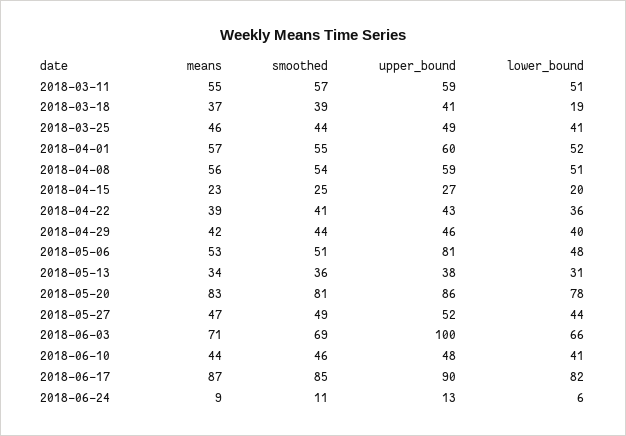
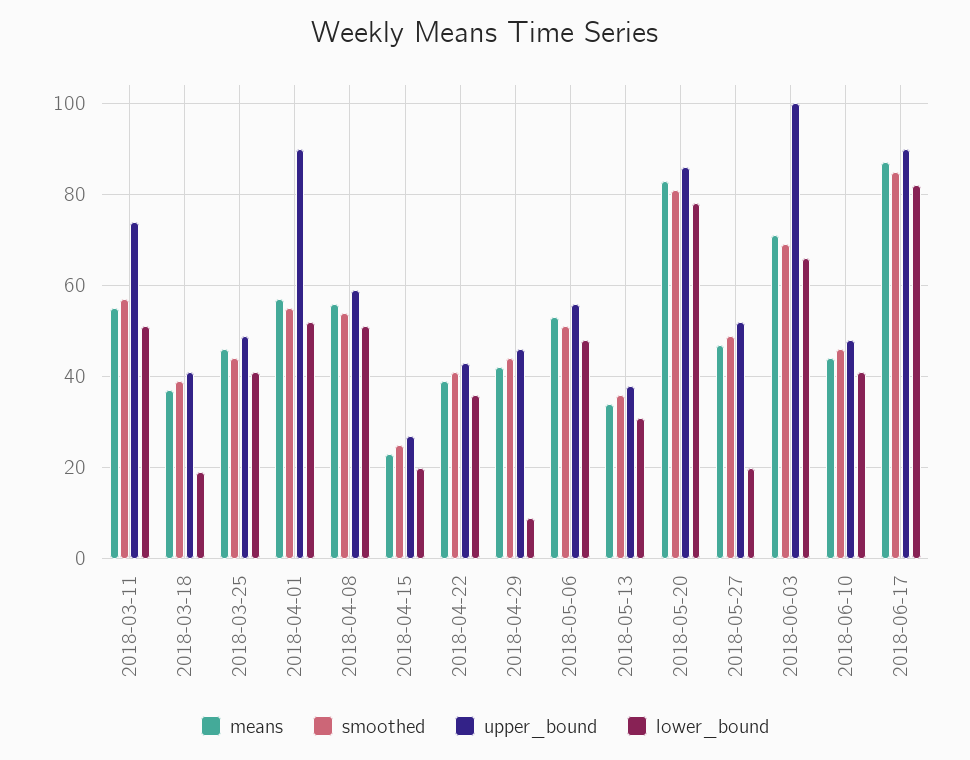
upper_bound, 2018-03-11: 59 -> 75
upper_bound, 2018-04-01: 60 -> 90
lower_bound, 2018-04-29: 40 -> 10
upper_bound, 2018-05-06: 81 -> 55
lower_bound, 2018-05-27: 44 -> 20
means, 2018-06-24: 9 -> none
smoothed, 2018-06-24: 11 -> none
upper_bound, 2018-06-24: 13 -> none
lower_bound, 2018-06-24: 6 -> none

